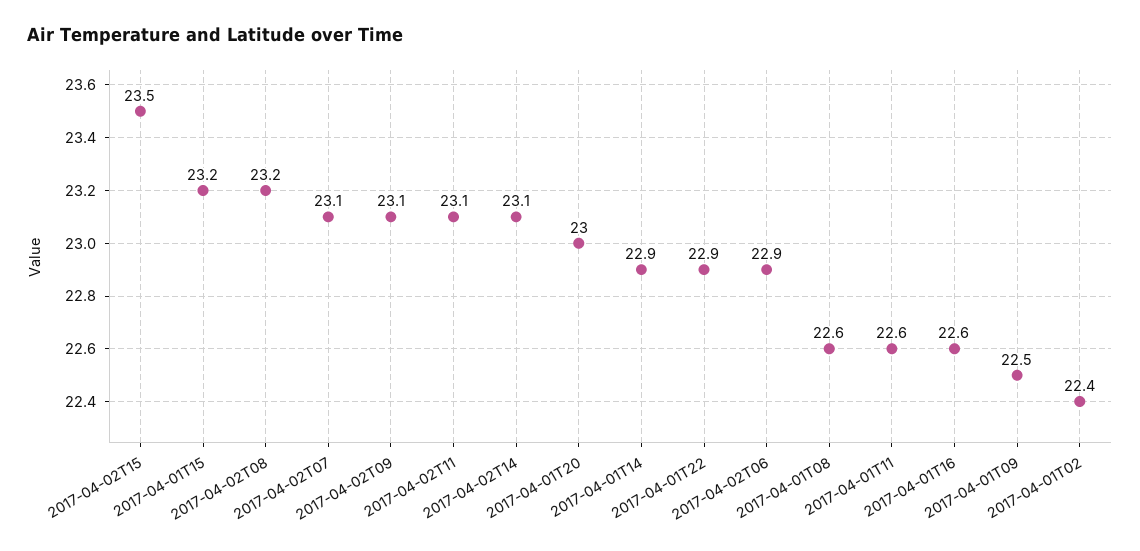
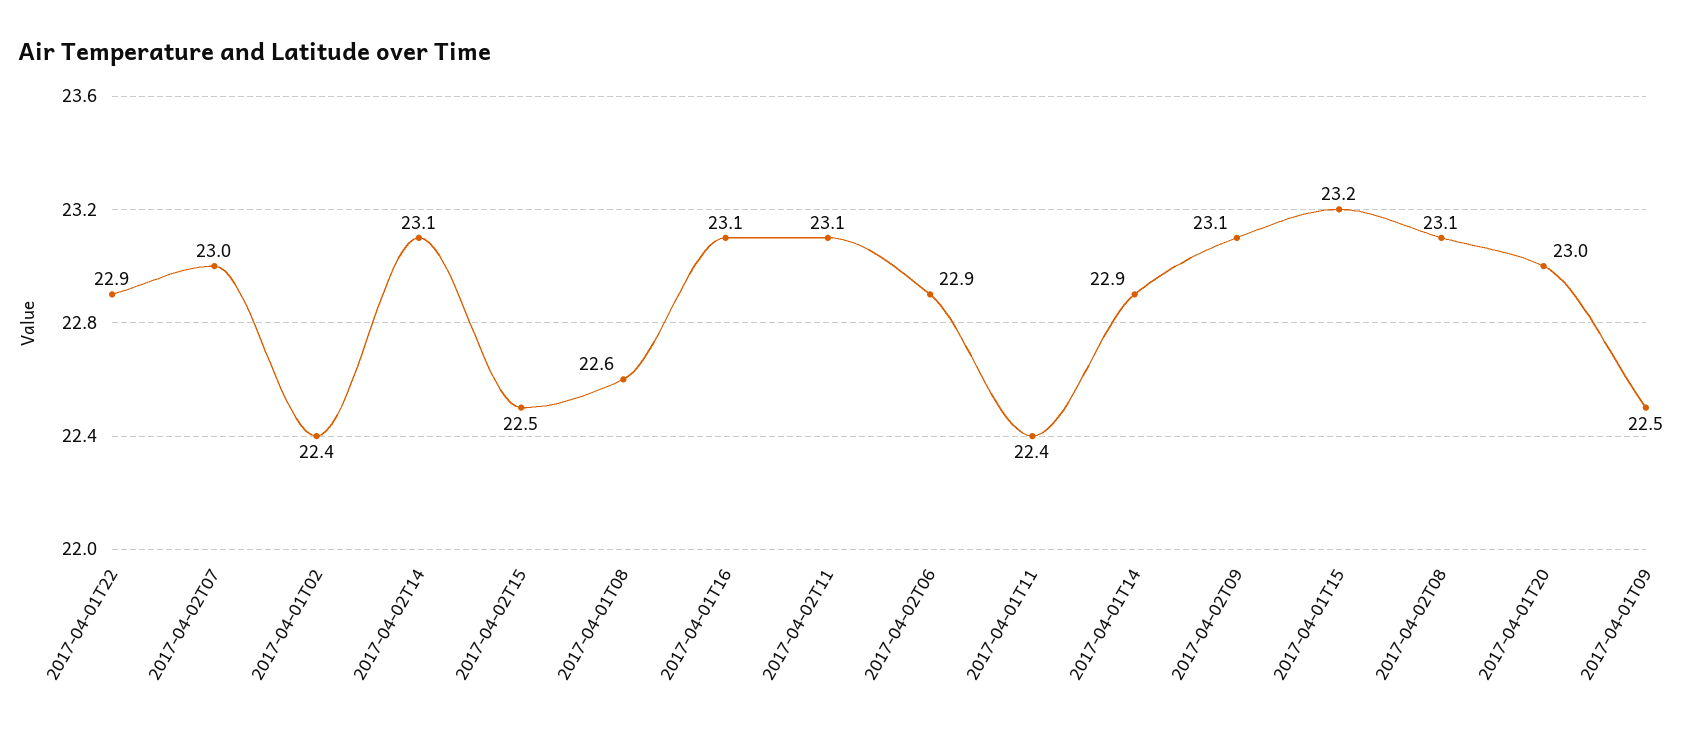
2017-04-02T15: 23.5 -> 22.5
2017-04-02T08: 23.2 -> 23.1
2017-04-02T07: 23.1 -> 23
2017-04-01T11: 22.6 -> 22.4
2017-04-01T16: 22.6 -> 23.1

